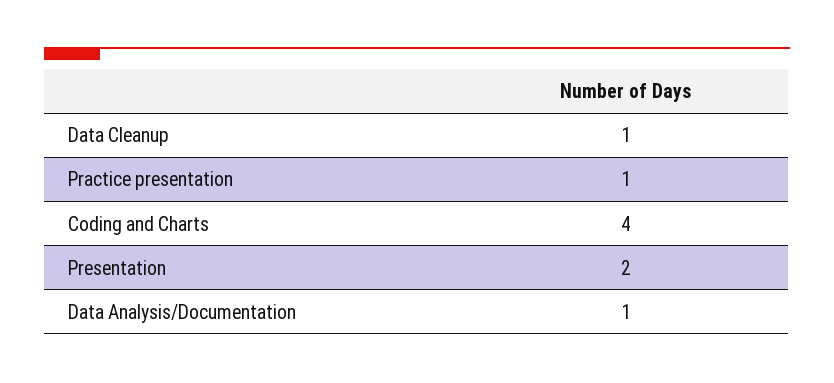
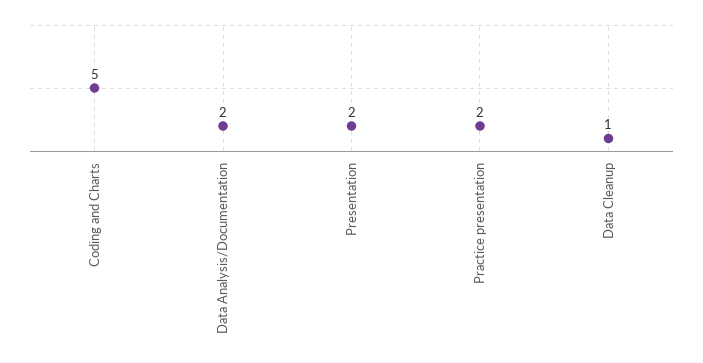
Practice presentation: 1 -> 2
Coding and Charts: 4 -> 5
Data Analysis/Documentation: 1 -> 2

